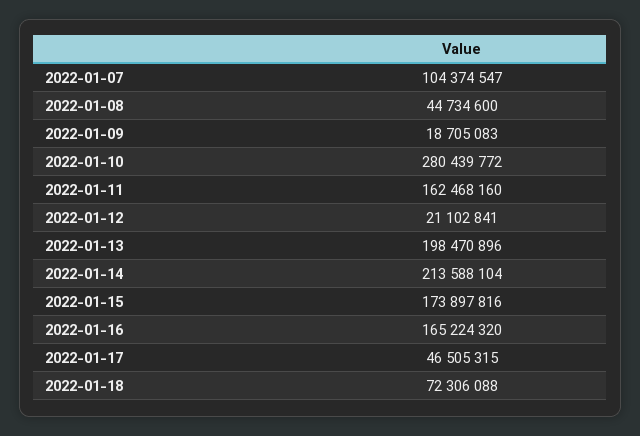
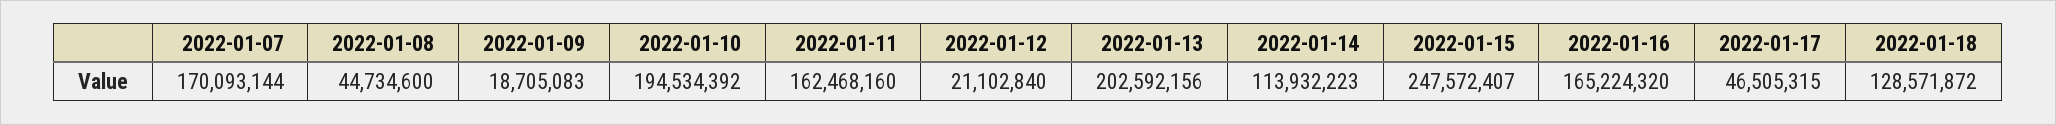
2022-01-07: 104374547 -> 170093144
2022-01-10: 280439772 -> 194534392
2022-01-12: 21102841 -> 21102840
2022-01-13: 198470896 -> 202592156
2022-01-14: 213588104 -> 113932223
2022-01-15: 173897816 -> 247572407
2022-01-18: 72306088 -> 128571872

